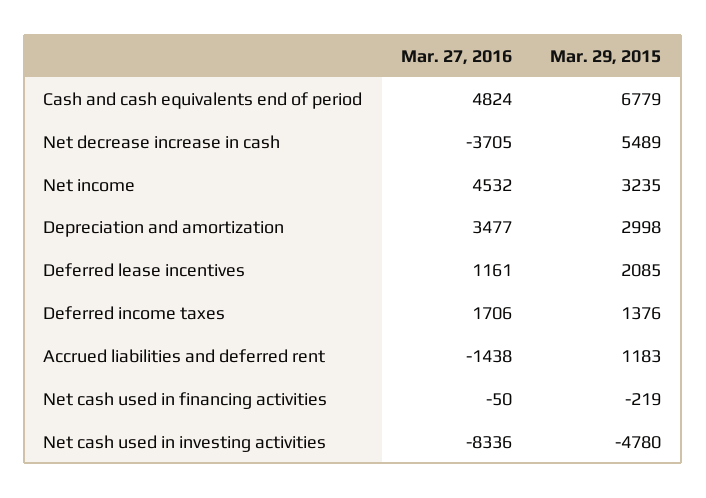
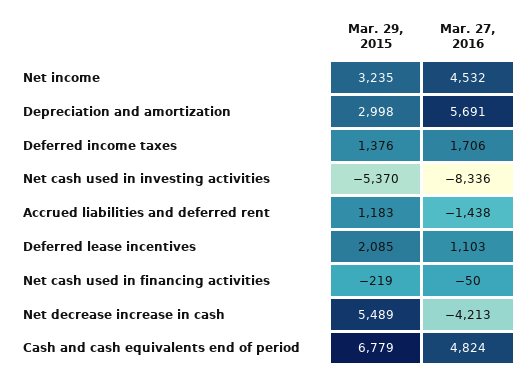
Mar. 27, 2016, Net decrease increase in cash: -3705 -> -4213
Mar. 27, 2016, Depreciation and amortization: 3477 -> 5691
Mar. 27, 2016, Deferred lease incentives: 1161 -> 1103
Mar. 29, 2015, Net cash used in investing activities: -4780 -> -5370

